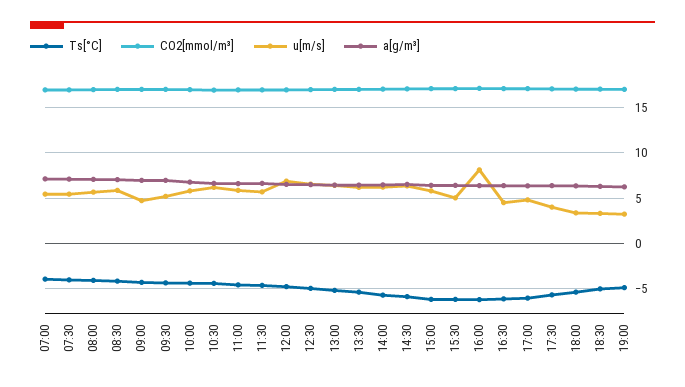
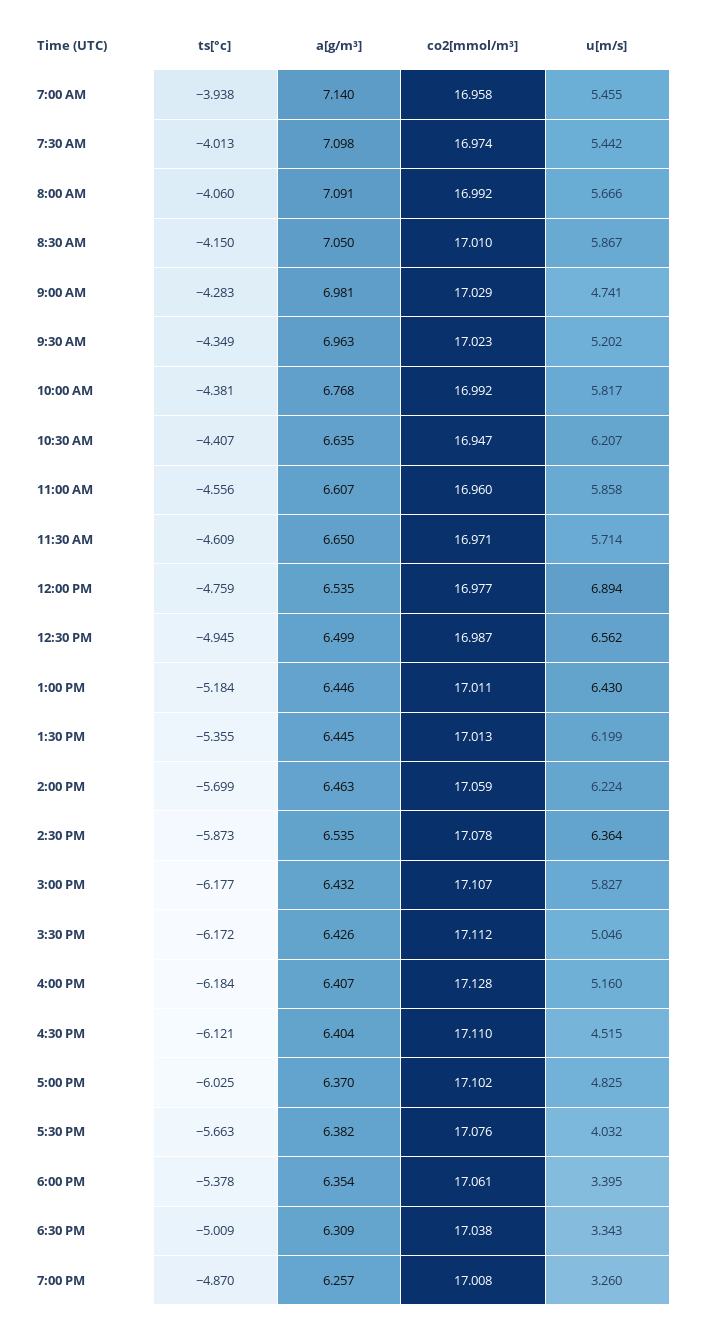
u[m/s], 16:00: 8 -> 5.16

